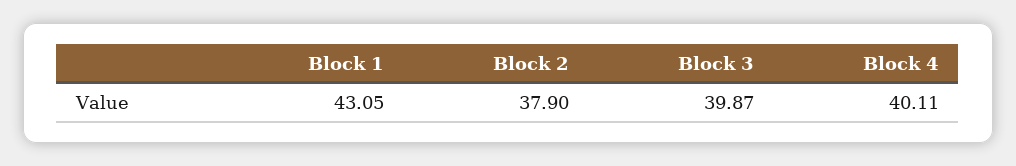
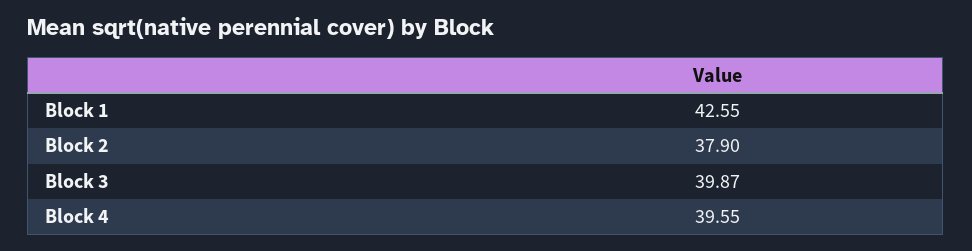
Block 1: 43.05 -> 42.55
Block 4: 40.11 -> 39.55

